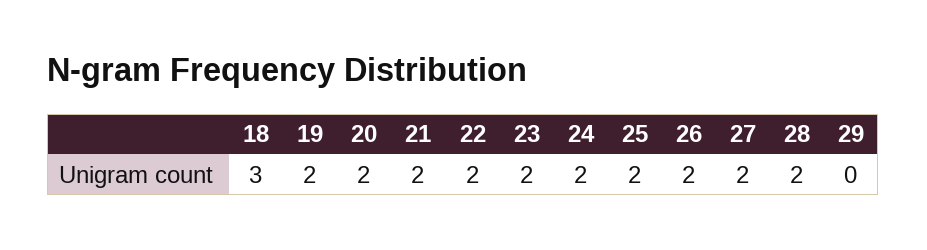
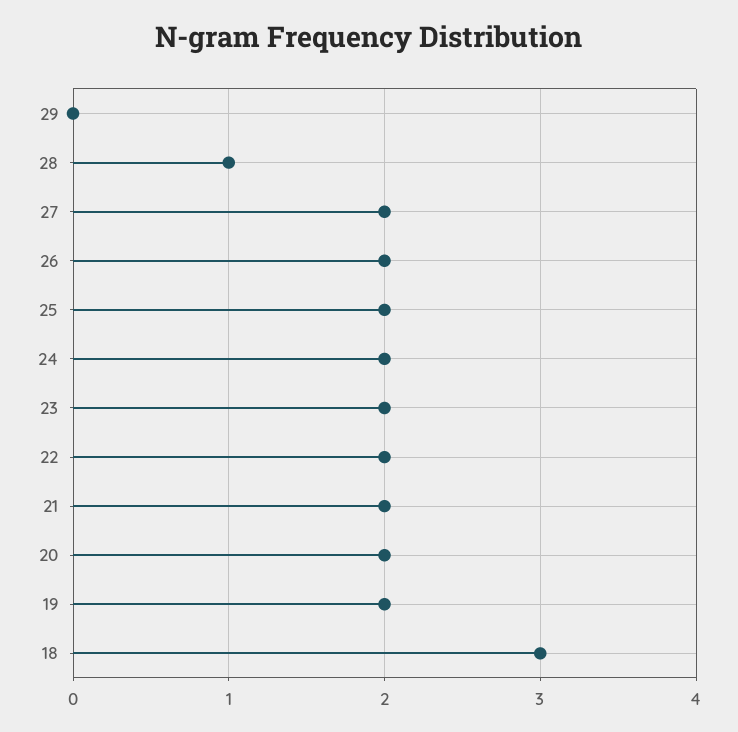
28: 2 -> 1

